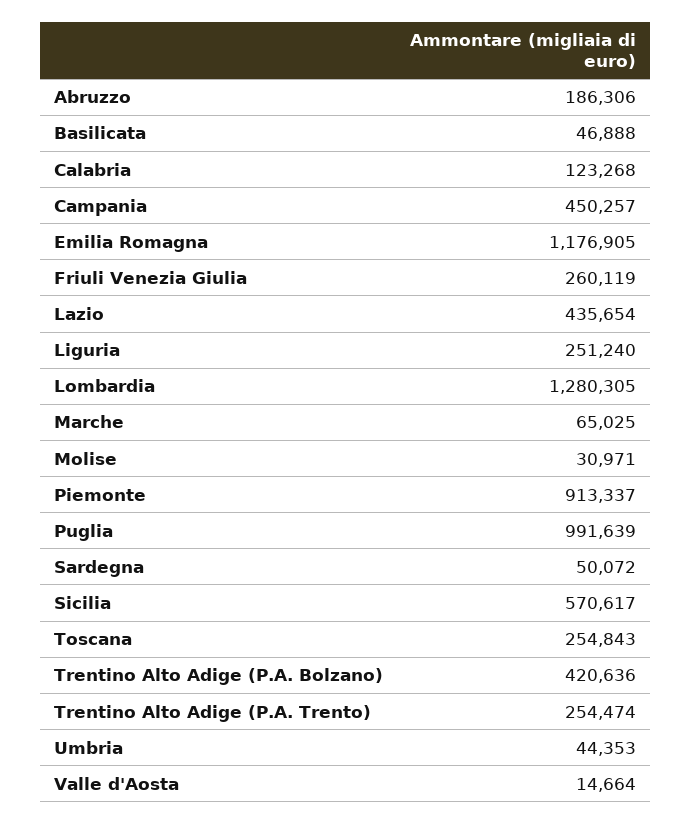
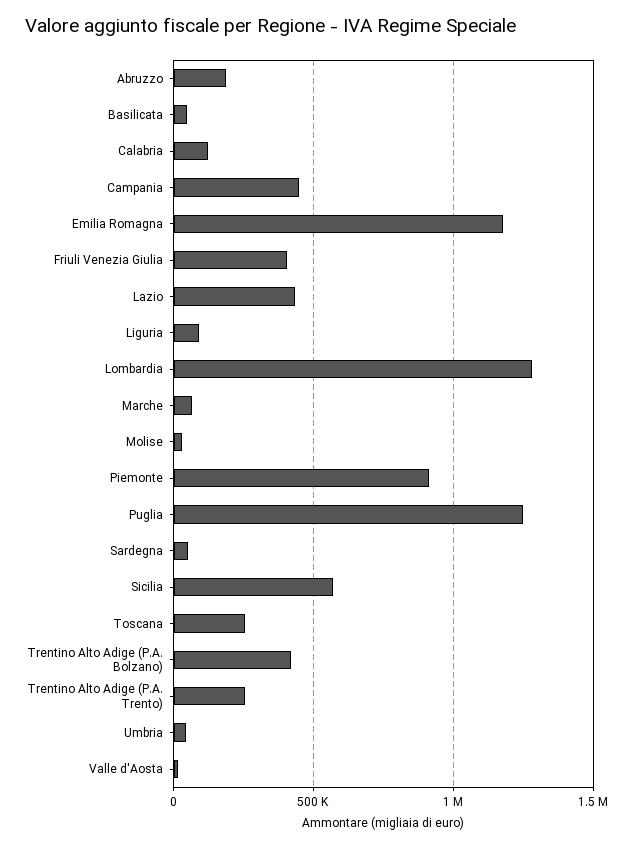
Friuli Venezia Giulia: 260119 -> 400000
Liguria: 251240 -> 100000
Puglia: 991639 -> 1250000

